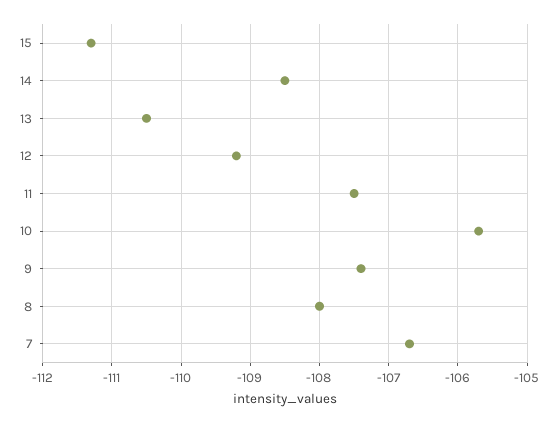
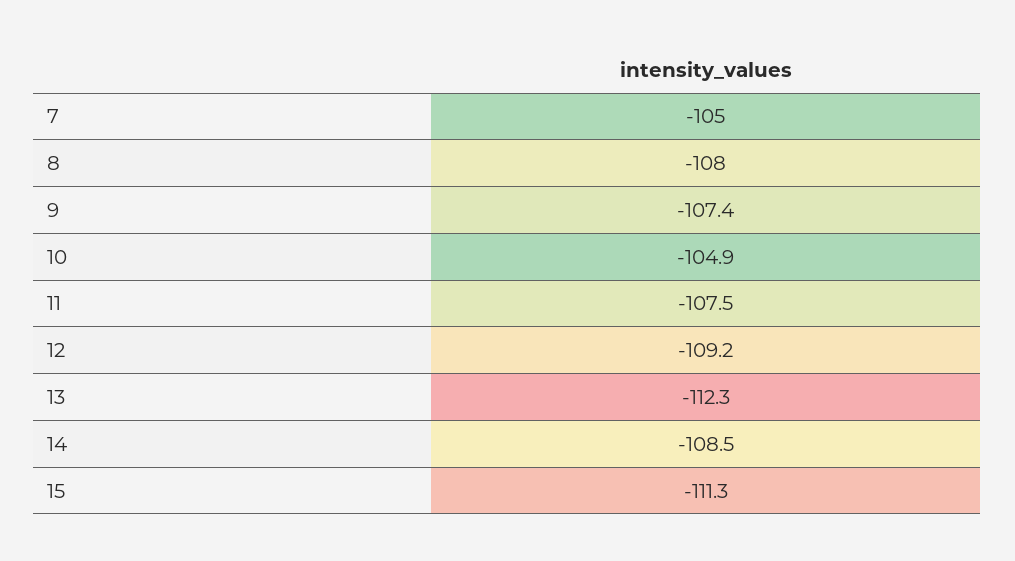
13: -110.5 -> -112.3
10: -105.7 -> -104.9
7: -106.7 -> -105

